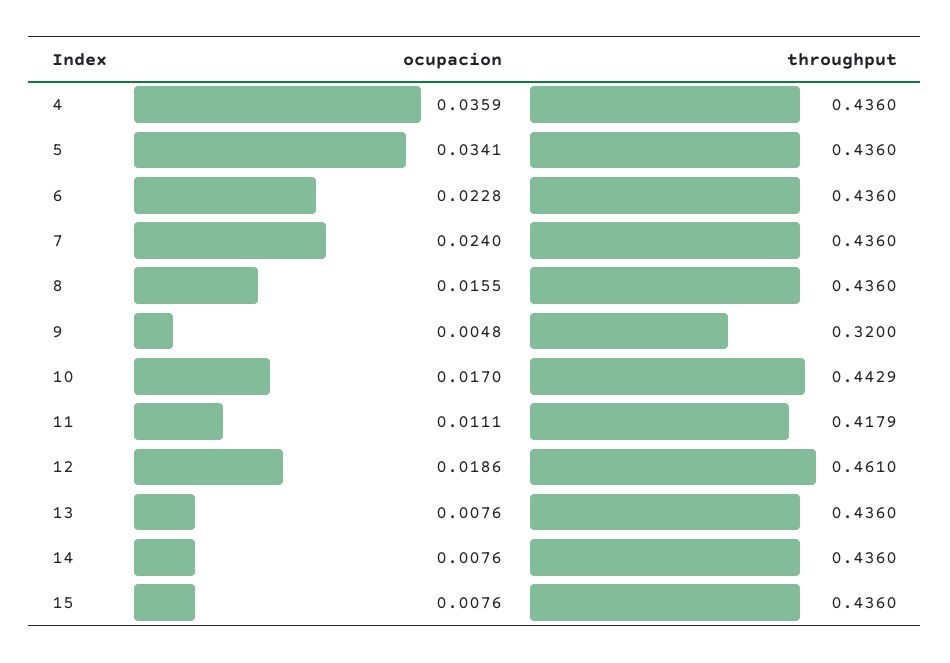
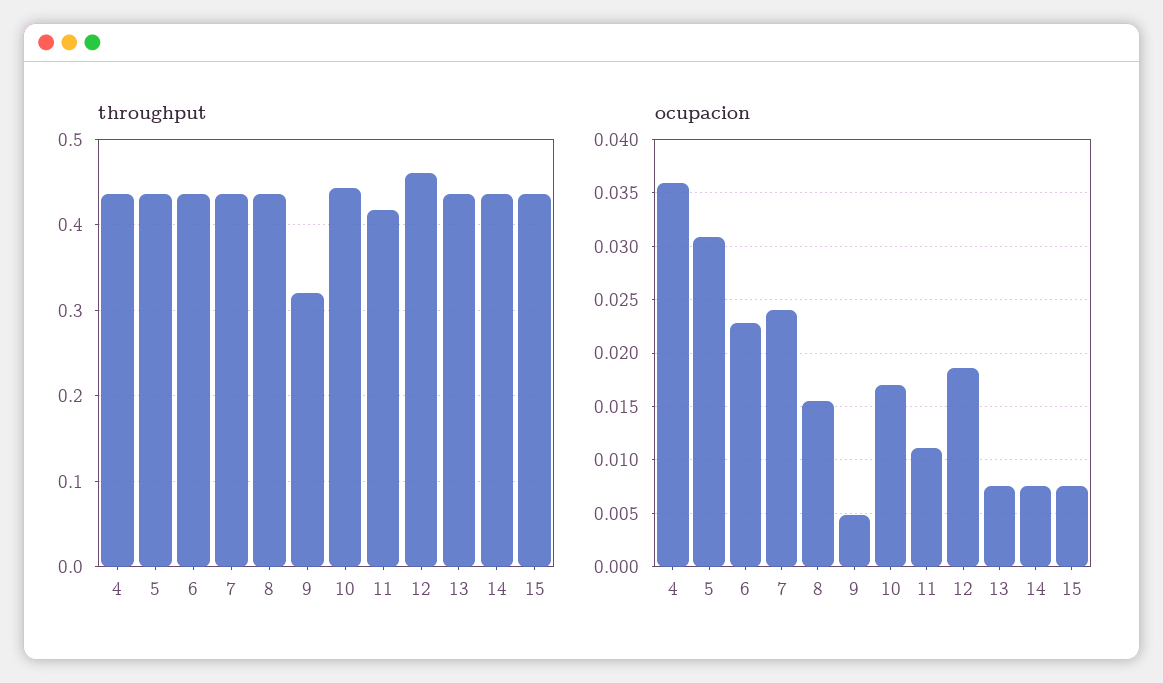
ocupacion, 5: 0.0341 -> 0.031

